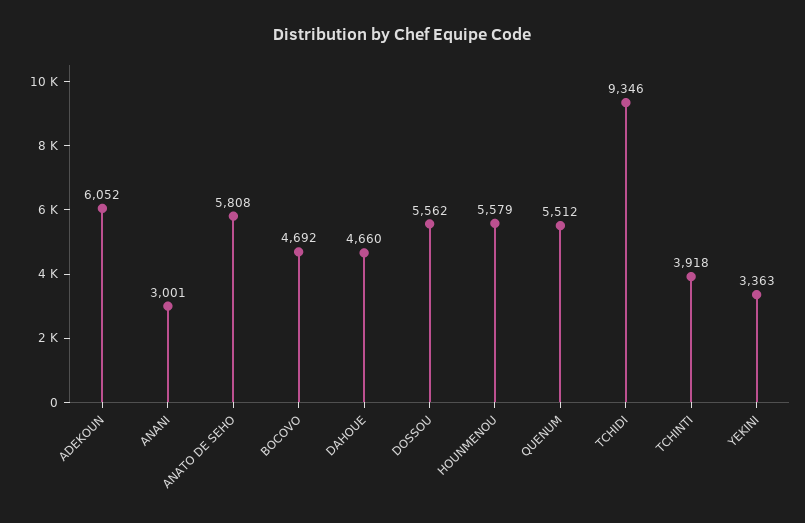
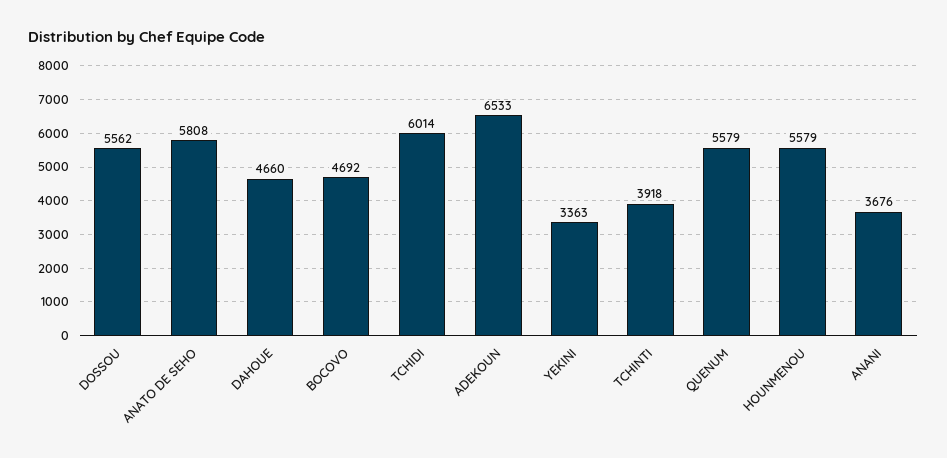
ADEKOUN: 6052 -> 6533
ANANI: 3001 -> 3676
QUENUM: 5512 -> 5579
TCHIDI: 9346 -> 6014

